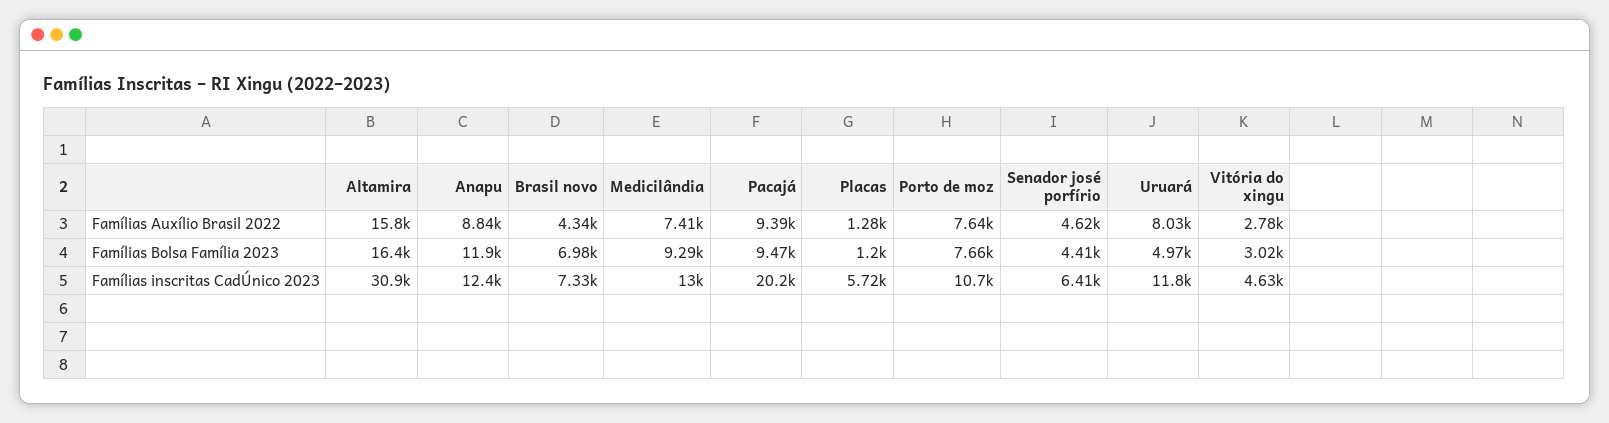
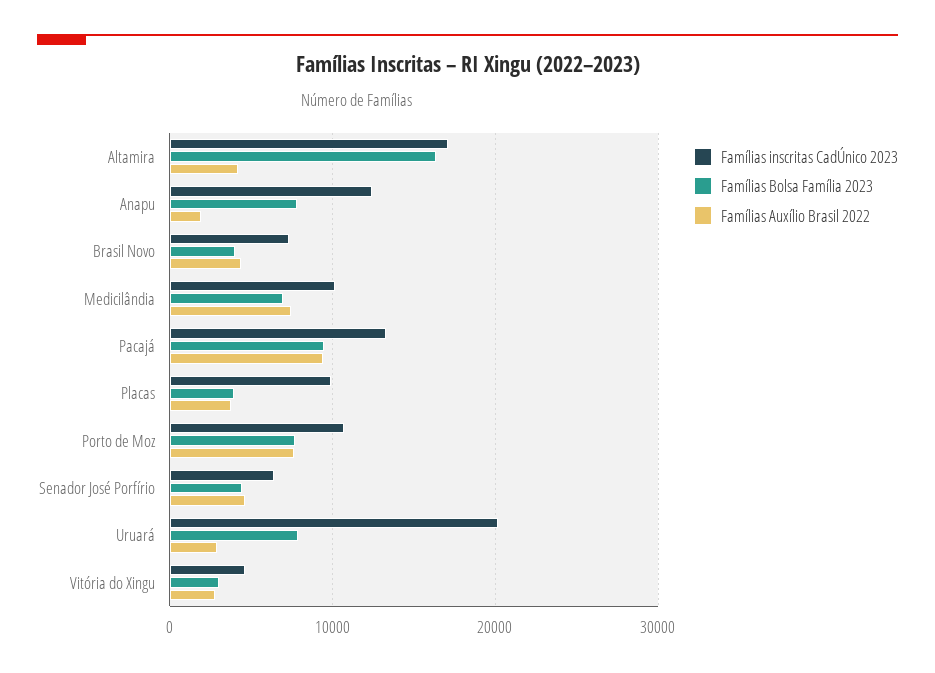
Famílias Auxílio Brasil 2022, Altamira: 15800 -> 4000
Famílias Auxílio Brasil 2022, Anapu: 8840 -> 2000
Famílias Auxílio Brasil 2022, Placas: 1280 -> 4000
Famílias Auxílio Brasil 2022, Uruará: 8030 -> 3000
Famílias Bolsa Família 2023, Anapu: 11900 -> 8000
Famílias Bolsa Família 2023, Brasil novo: 6980 -> 4000
Famílias Bolsa Família 2023, Medicilândia: 9290 -> 7000
Famílias Bolsa Família 2023, Placas: 1200 -> 4000
Famílias Bolsa Família 2023, Uruará: 4970 -> 8000
Famílias inscritas CadÚnico 2023, Altamira: 30900 -> 17000
Famílias inscritas CadÚnico 2023, Medicilândia: 13000 -> 10000
Famílias inscritas CadÚnico 2023, Pacajá: 20200 -> 13000
Famílias inscritas CadÚnico 2023, Placas: 5720 -> 10000
Famílias inscritas CadÚnico 2023, Uruará: 11800 -> 20000

